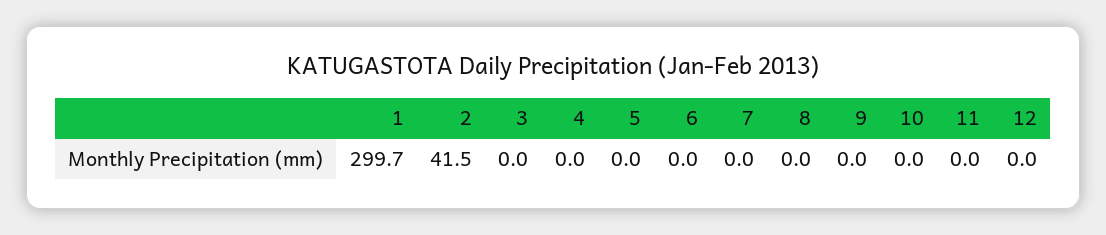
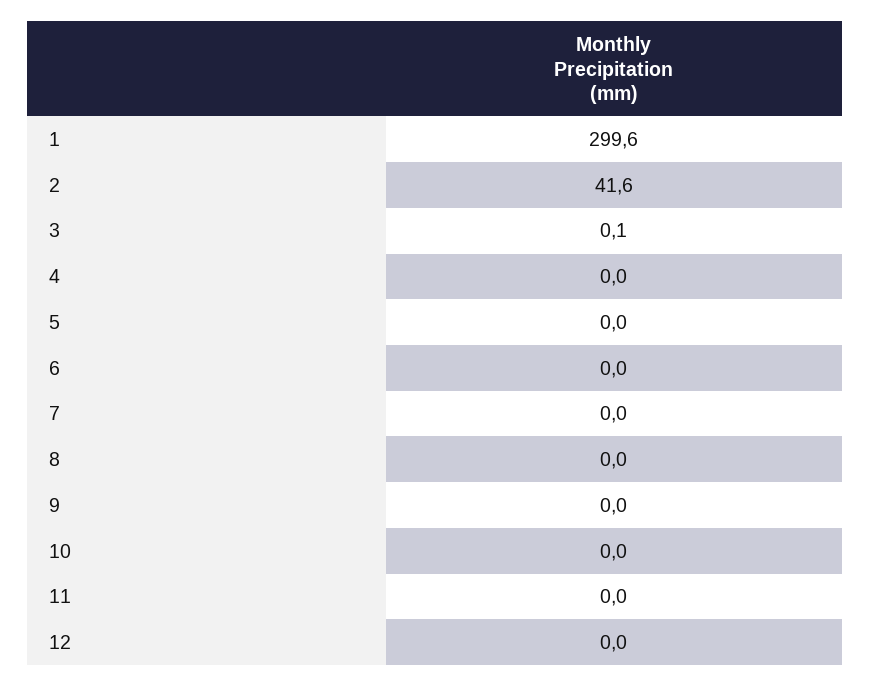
1: 299.7 -> 299.6
2: 41.5 -> 41.6
3: 0 -> 0.1

